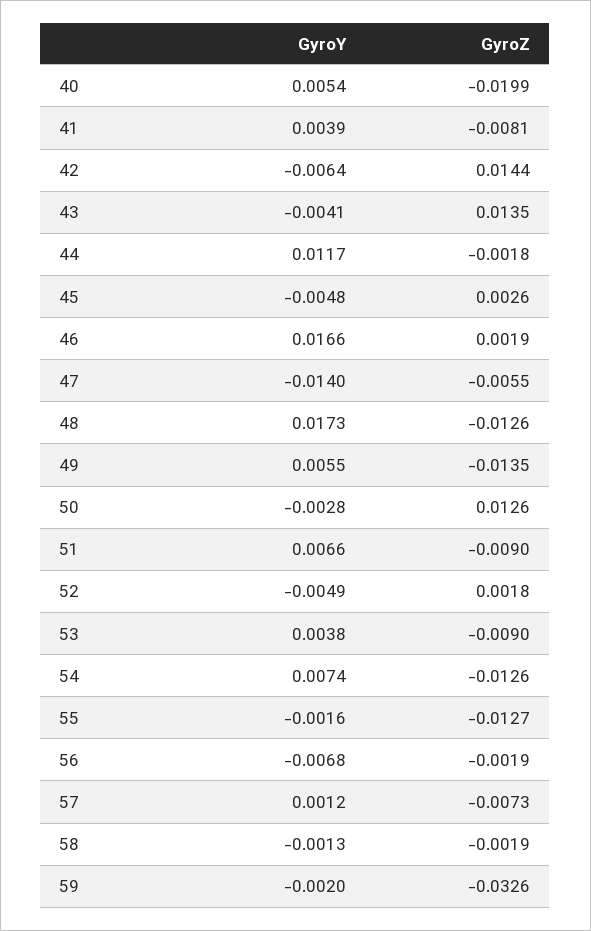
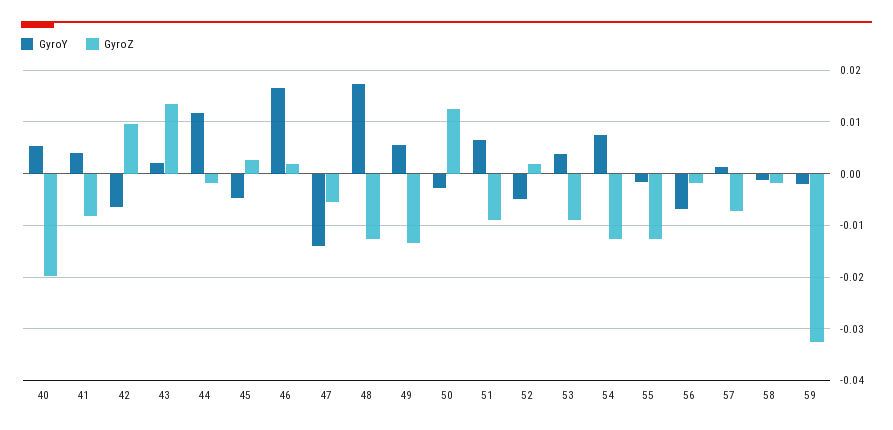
GyroZ, 42: 0.0144 -> 0.01
GyroY, 43: -0.0041 -> 0.002

